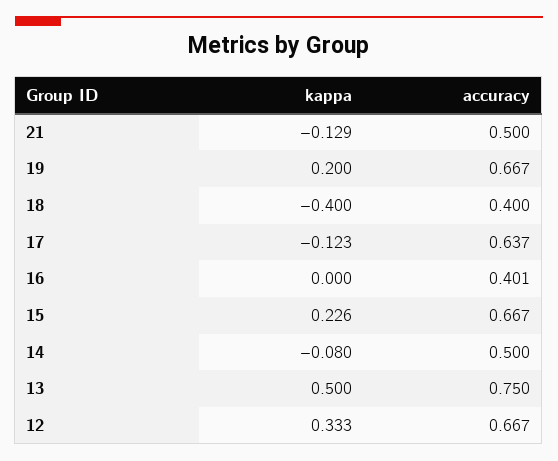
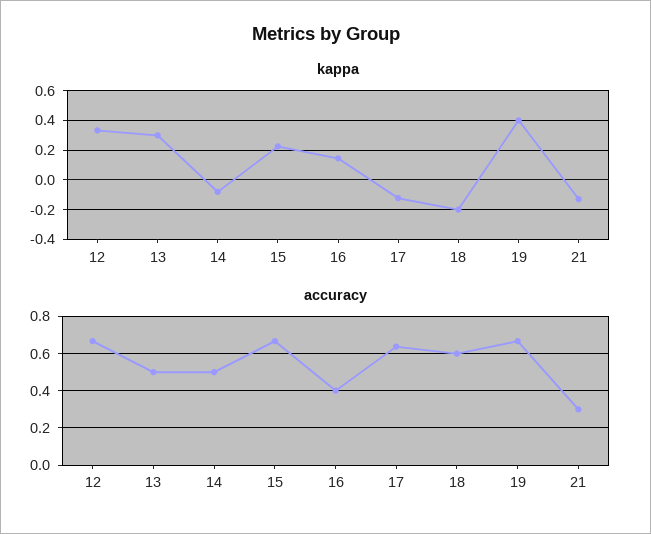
accuracy, 21: 0.5 -> 0.3
kappa, 19: 0.2 -> 0.4
kappa, 18: -0.4 -> -0.2
accuracy, 18: 0.4 -> 0.6
kappa, 16: 0 -> 0.15
kappa, 13: 0.5 -> 0.3
accuracy, 13: 0.75 -> 0.5

